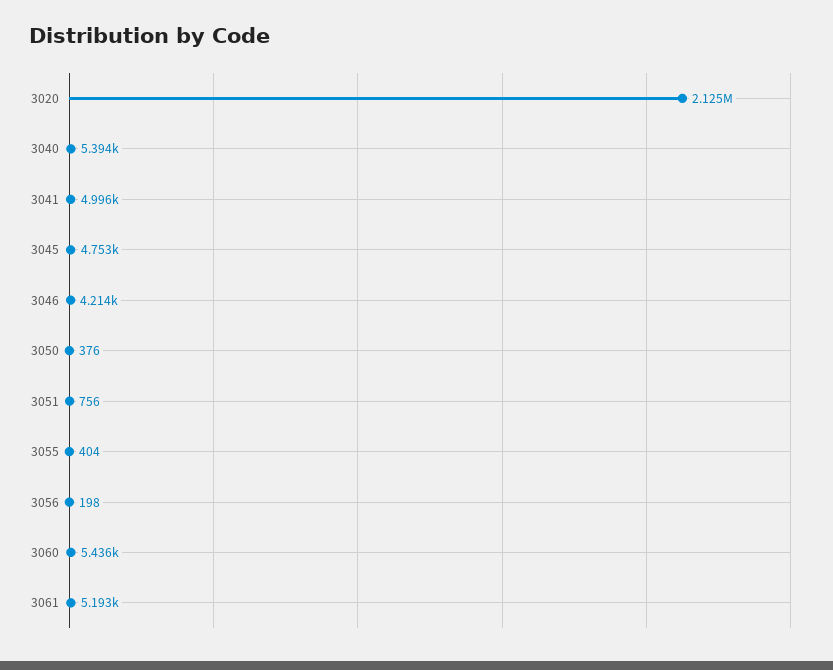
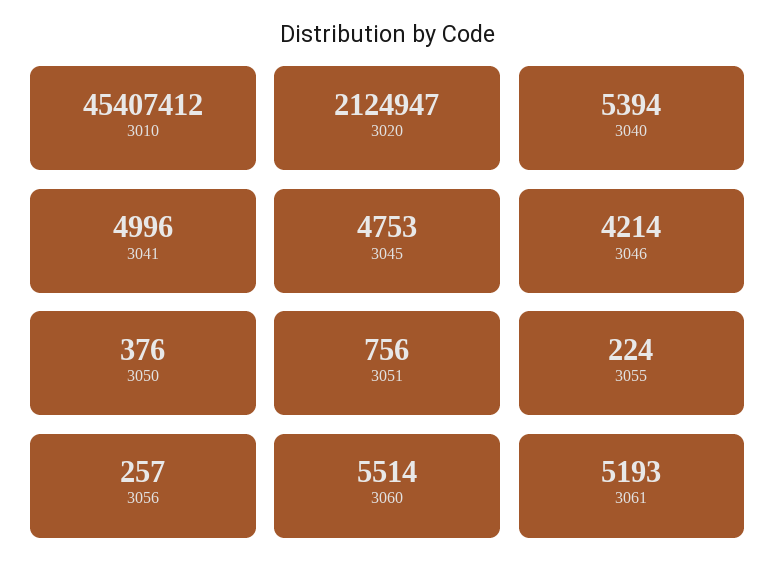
3055: 404 -> 224
3056: 198 -> 257
3060: 5436 -> 5514
3010: none -> 45407412

